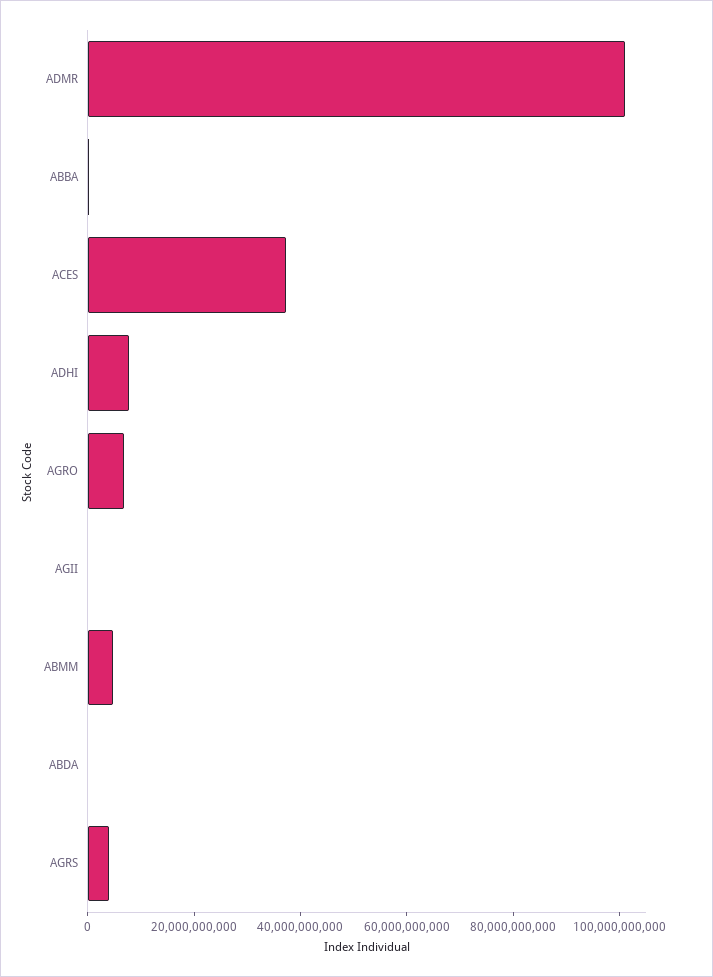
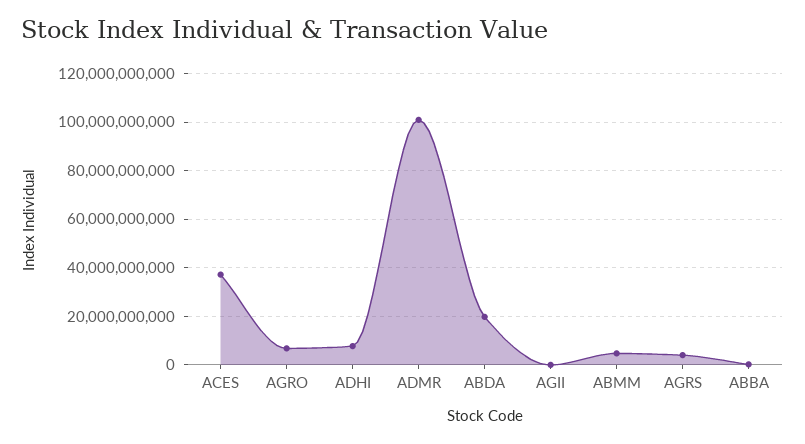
ABDA: 0 -> 20000000000

